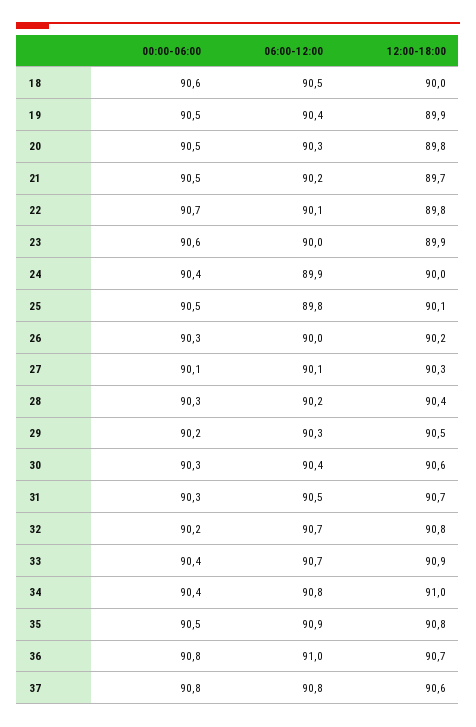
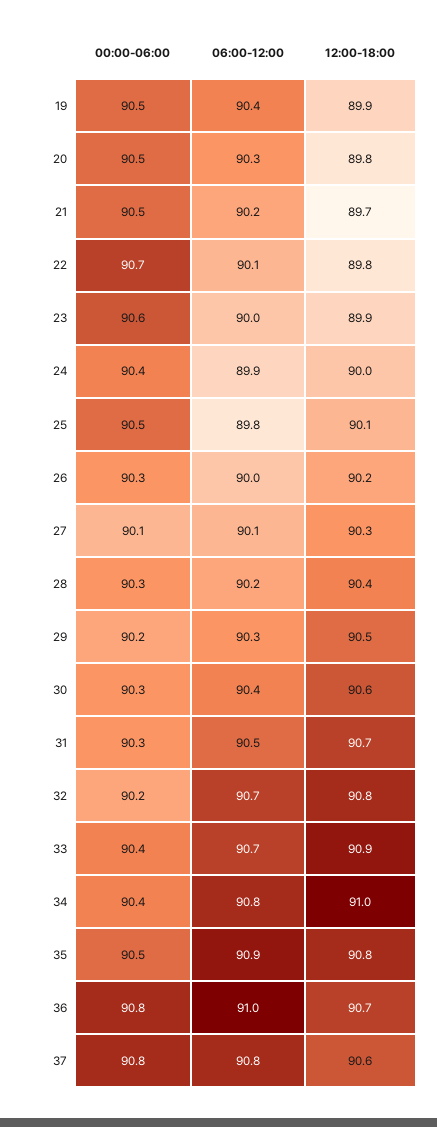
00:00-06:00, 18: 90.6 -> none
06:00-12:00, 18: 90.5 -> none
12:00-18:00, 18: 90 -> none

